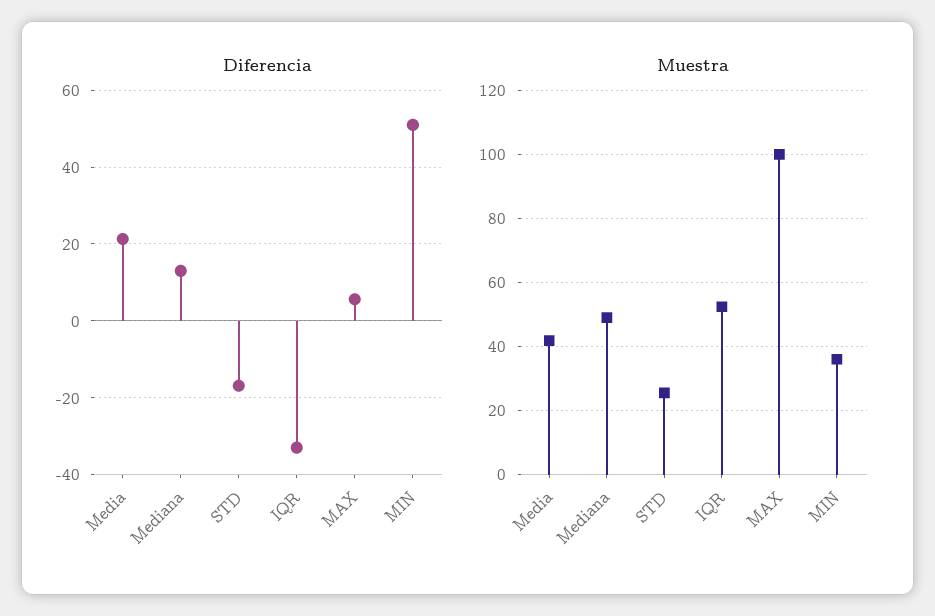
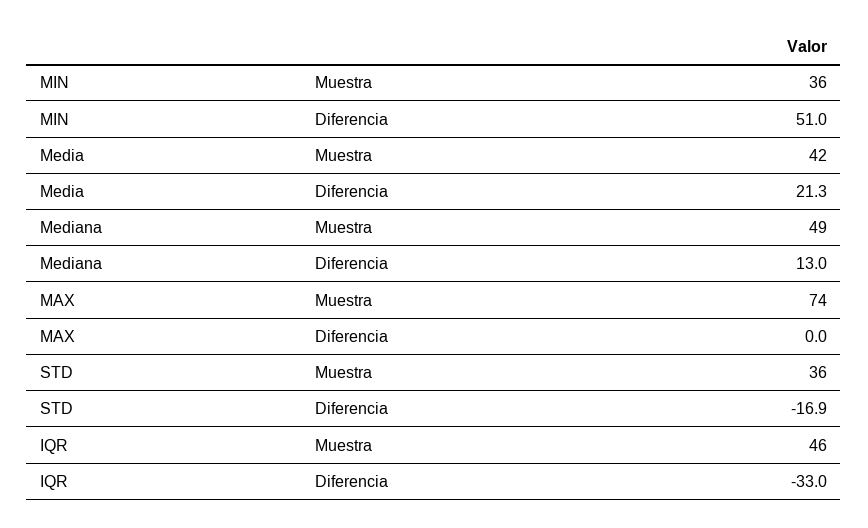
Diferencia, MAX: 6 -> 0
Muestra, STD: 26 -> 36
Muestra, IQR: 52 -> 46
Muestra, MAX: 100 -> 74

